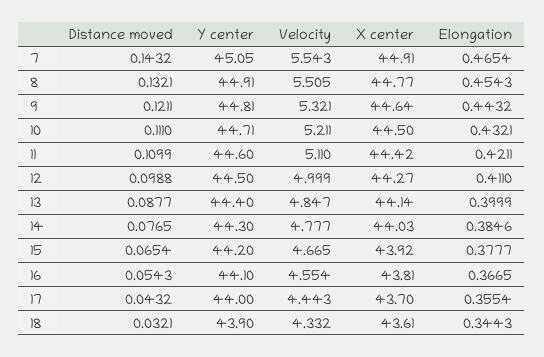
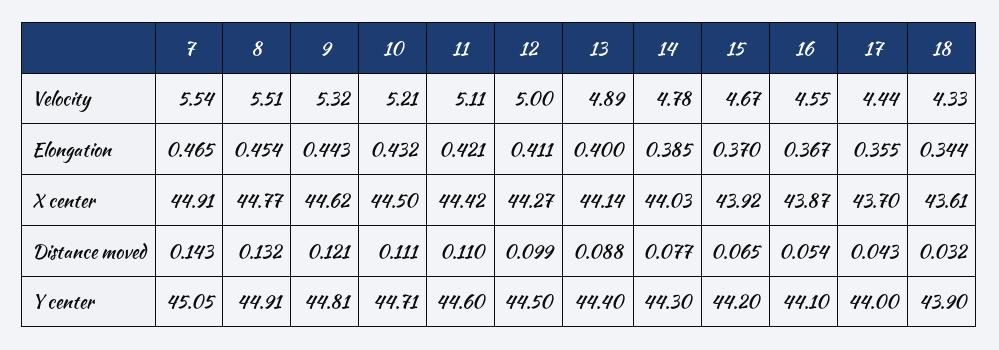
X center, 9: 44.64 -> 44.62
Velocity, 13: 4.847 -> 4.89
Elongation, 15: 0.3777 -> 0.37
X center, 16: 43.81 -> 43.87

